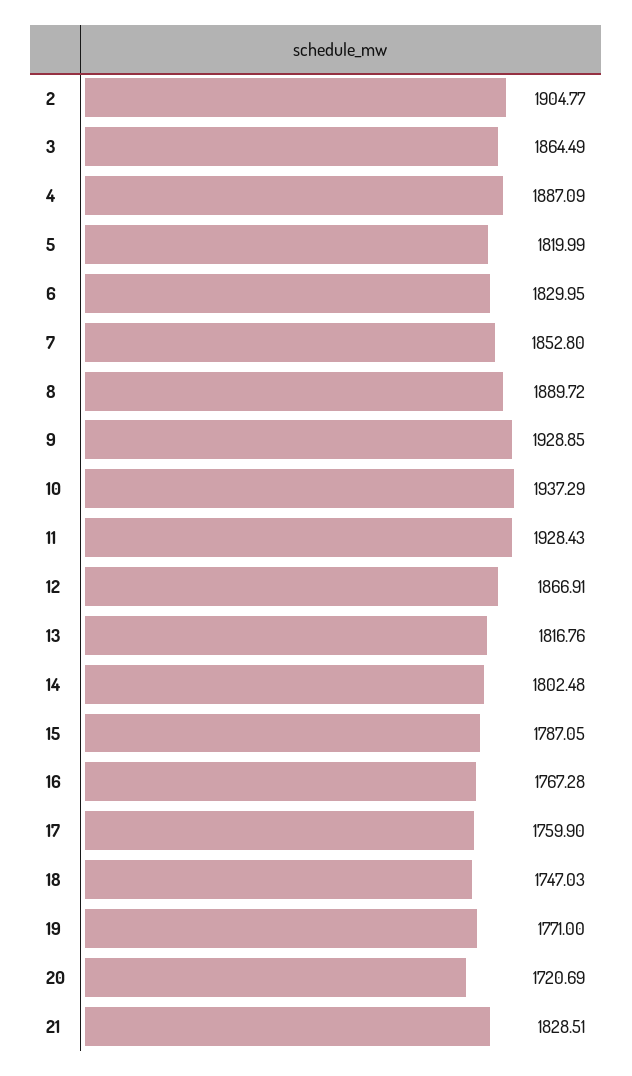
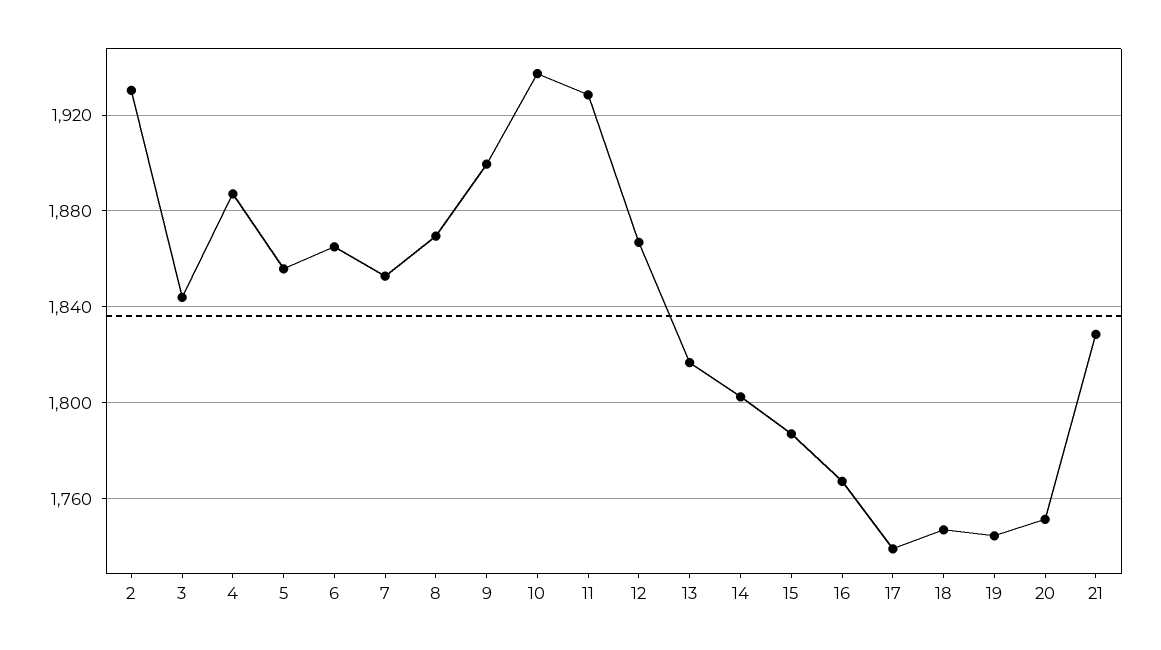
2: 1904.77 -> 1930
3: 1864.49 -> 1845
5: 1819.99 -> 1855
6: 1829.95 -> 1865
8: 1889.72 -> 1870
9: 1928.85 -> 1900
17: 1759.9 -> 1740
19: 1771 -> 1745
20: 1720.69 -> 1750

